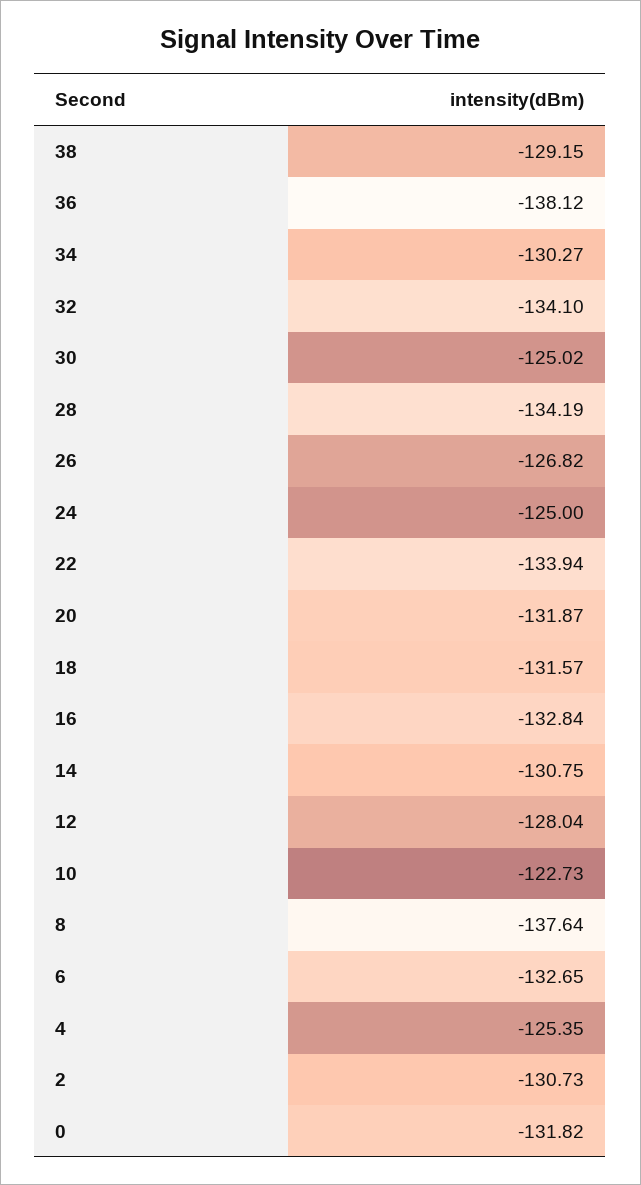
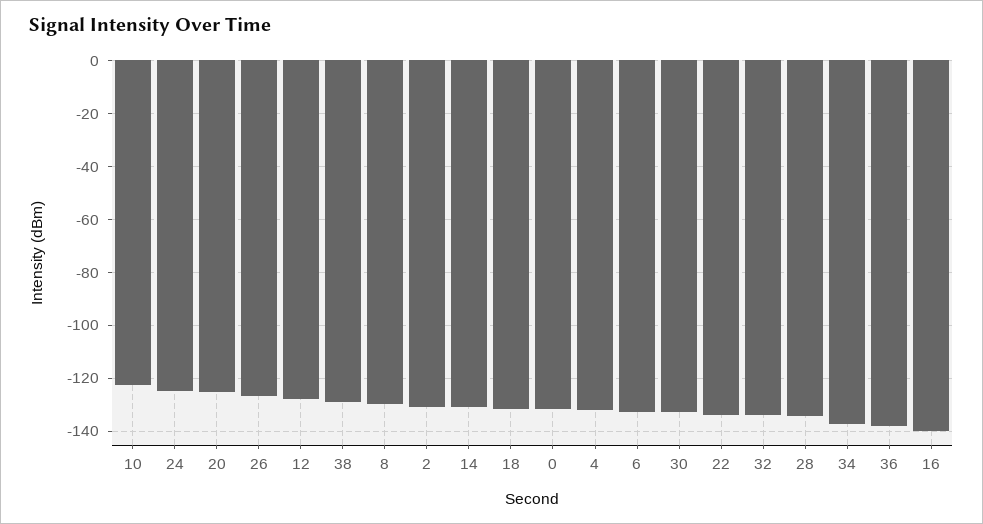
34: -130.27 -> -137.5
30: -125.02 -> -132.5
20: -131.87 -> -125
16: -132.84 -> -140
8: -137.64 -> -130
4: -125.35 -> -132.5

